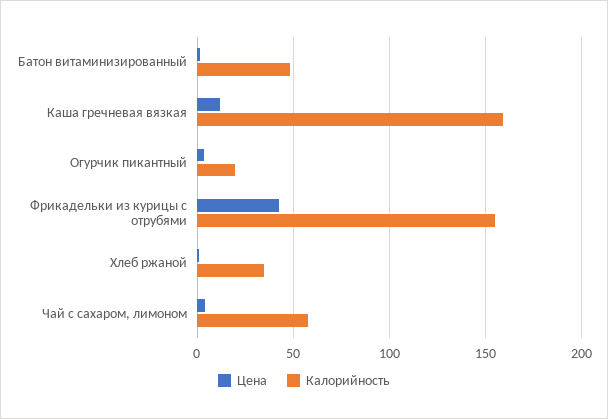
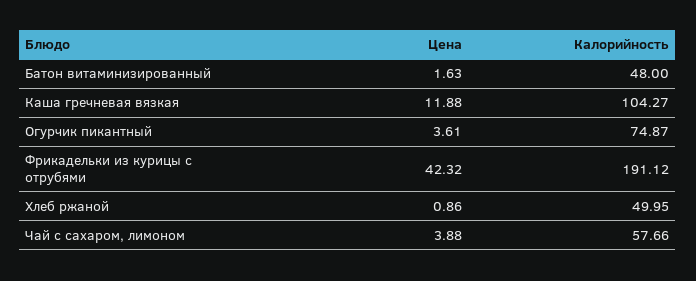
Калорийность, Каша гречневая вязкая: 160 -> 104.27
Калорийность, Огурчик пикантный: 20 -> 74.87
Калорийность, Фрикадельки из курицы с отрубями: 155 -> 191.12
Калорийность, Хлеб ржаной: 35 -> 49.95

